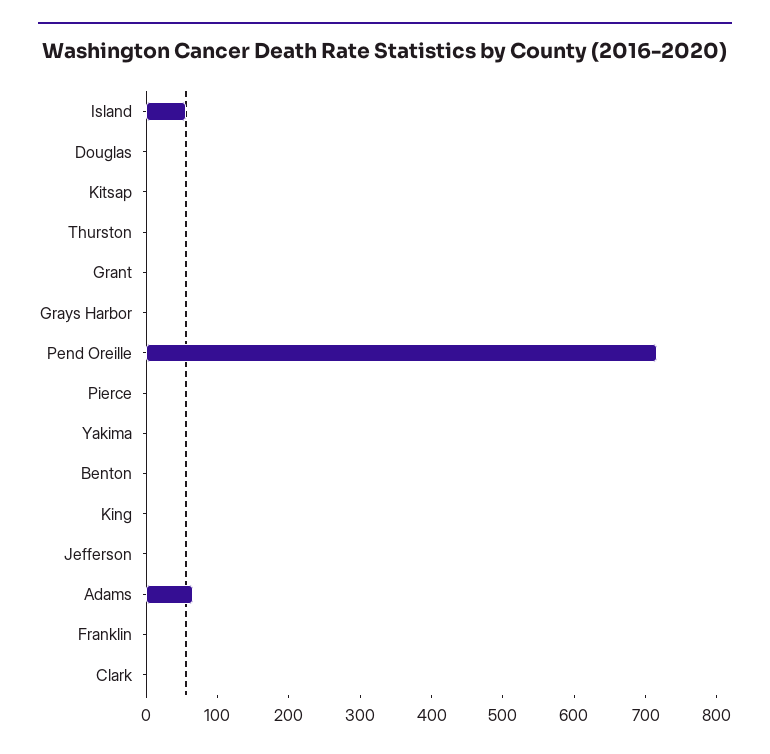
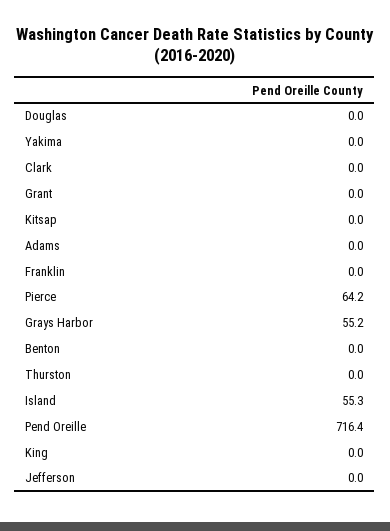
Grays Harbor: 0 -> 55.2
Pierce: 0 -> 64.2
Adams: 60 -> 0

